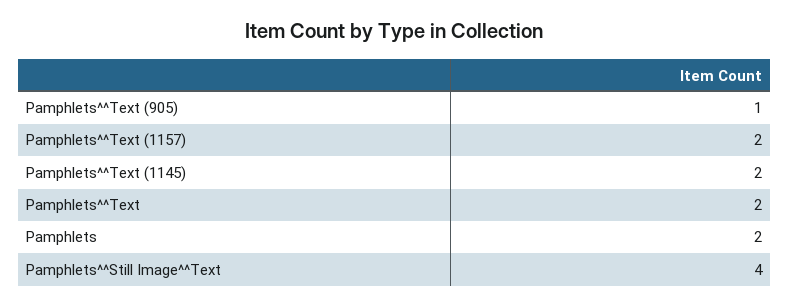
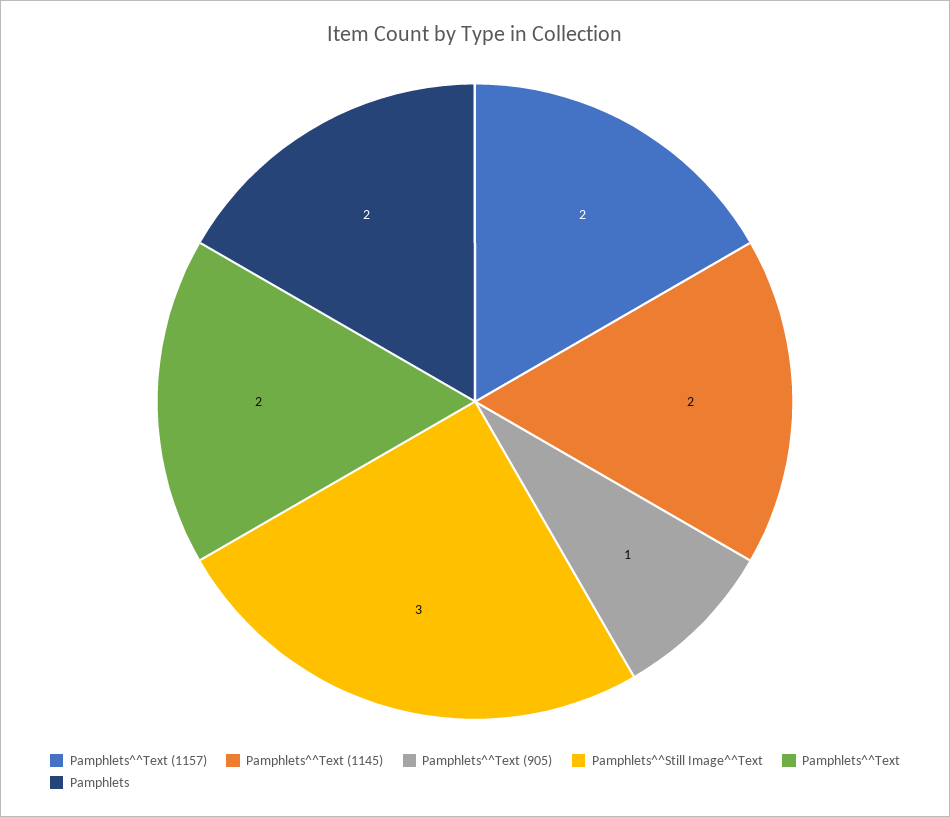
Pamphlets^^Still Image^^Text: 4 -> 3

